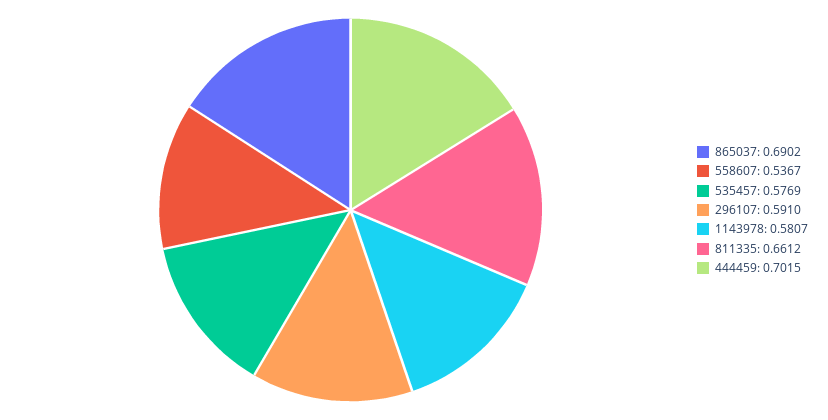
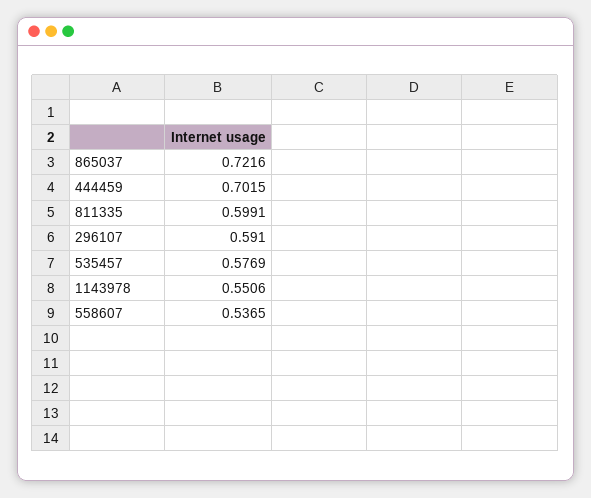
865037: 0.6902 -> 0.7216
558607: 0.5367 -> 0.5365
1143978: 0.5807 -> 0.5506
811335: 0.6612 -> 0.5991

